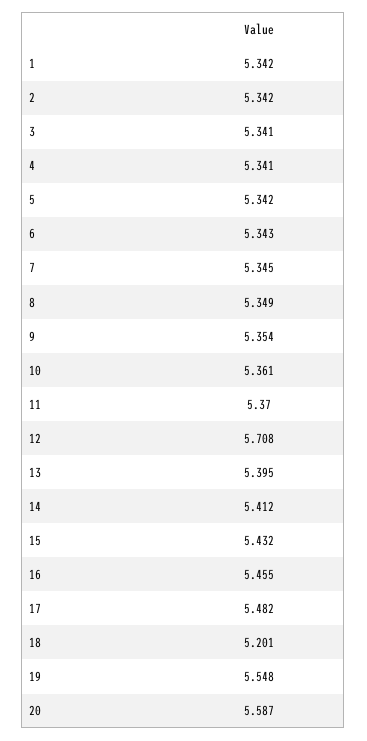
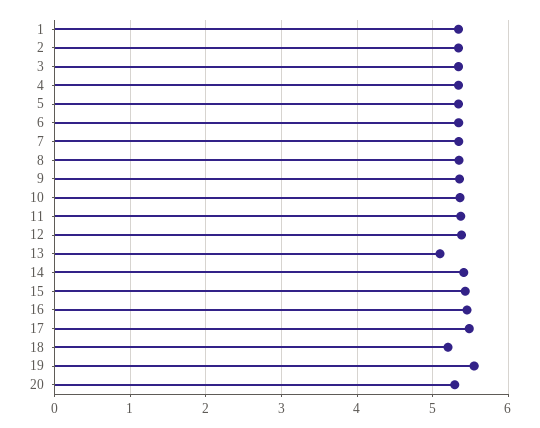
12: 5.708 -> 5.4
13: 5.395 -> 5.1
20: 5.587 -> 5.3

